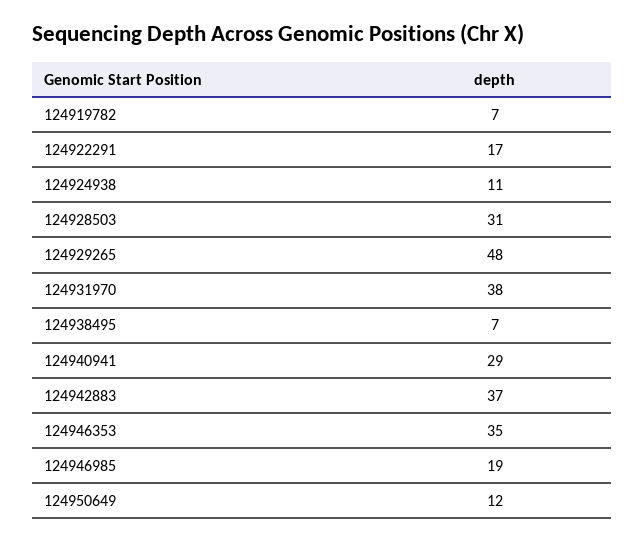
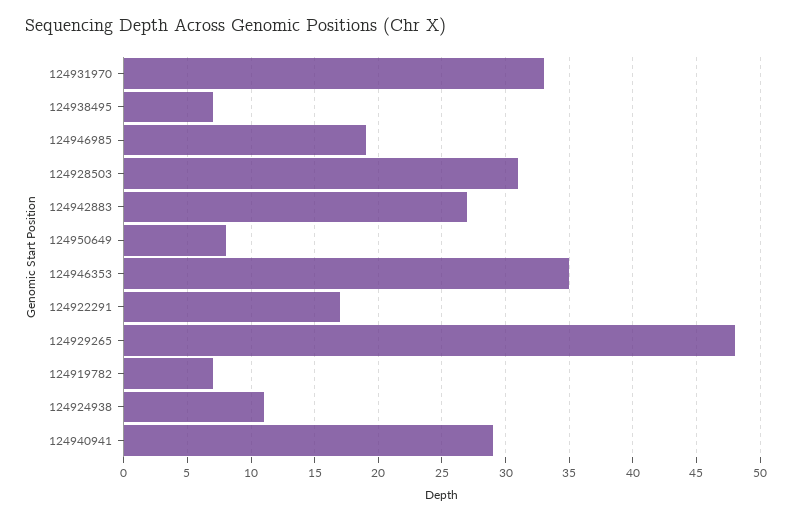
124931970: 38 -> 33
124942883: 37 -> 27
124950649: 12 -> 8

